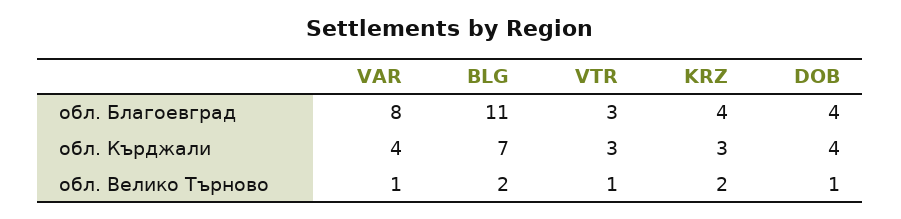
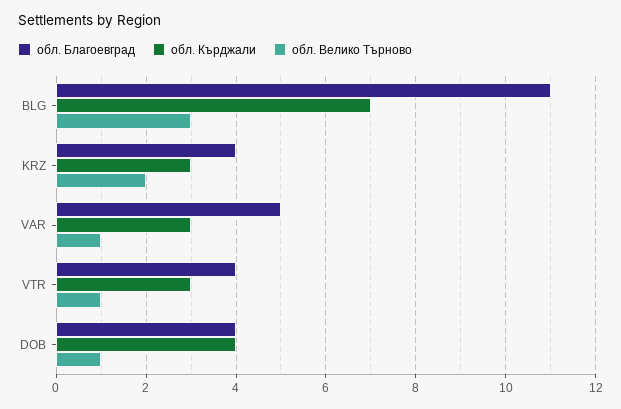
обл. Благоевград, VAR: 8 -> 5
обл. Благоевград, VTR: 3 -> 4
обл. Кърджали, VAR: 4 -> 3
обл. Велико Търново, BLG: 2 -> 3

